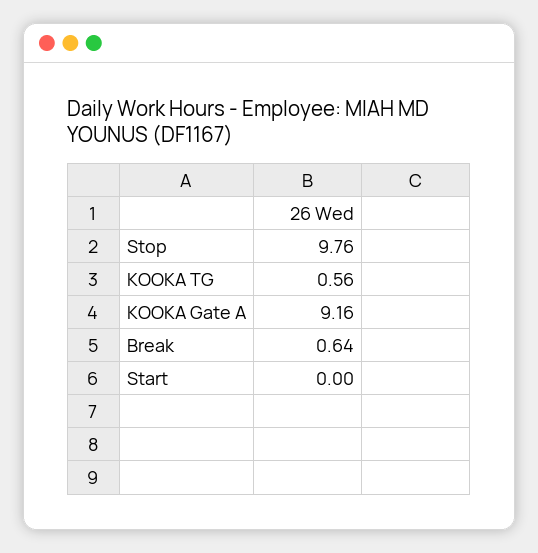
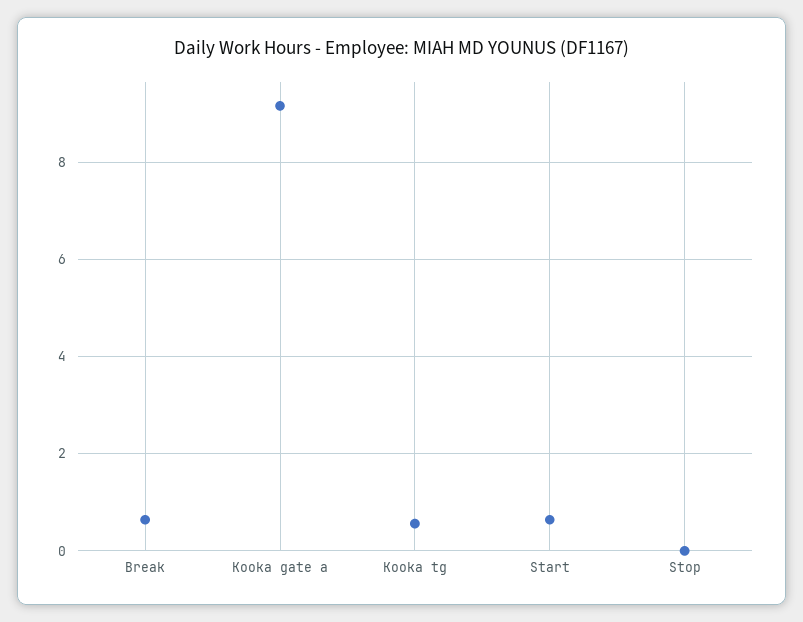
Stop: 9.76 -> 0
Start: 0 -> 0.6

